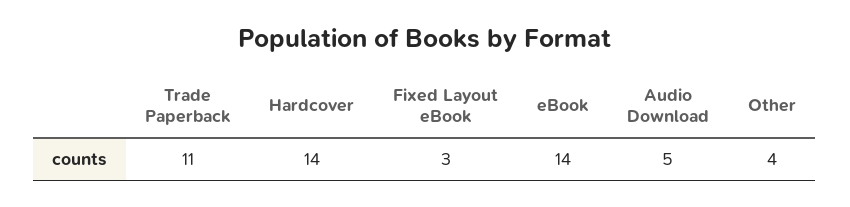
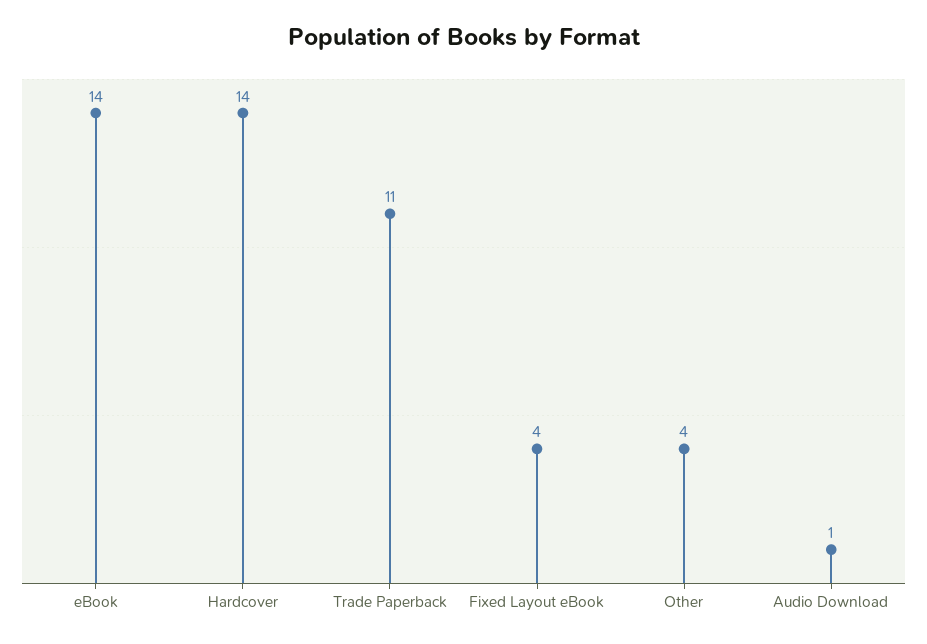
Fixed Layout eBook: 3 -> 4
Audio Download: 5 -> 1

